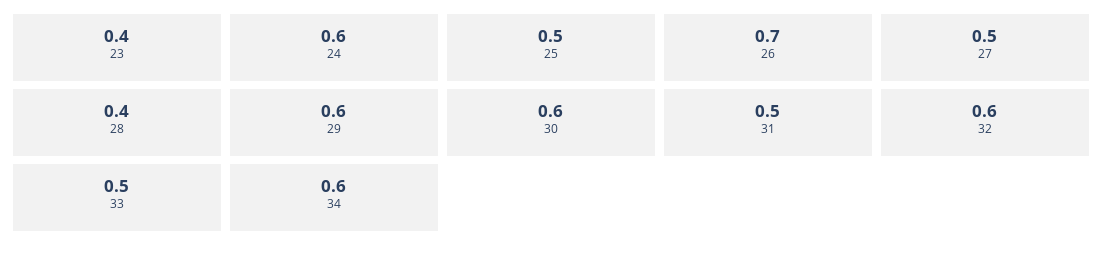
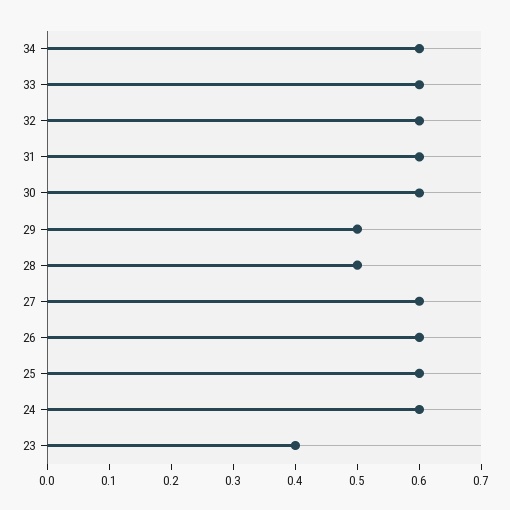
25: 0.5 -> 0.6
26: 0.7 -> 0.6
27: 0.5 -> 0.6
28: 0.4 -> 0.5
29: 0.6 -> 0.5
31: 0.5 -> 0.6
33: 0.5 -> 0.6

